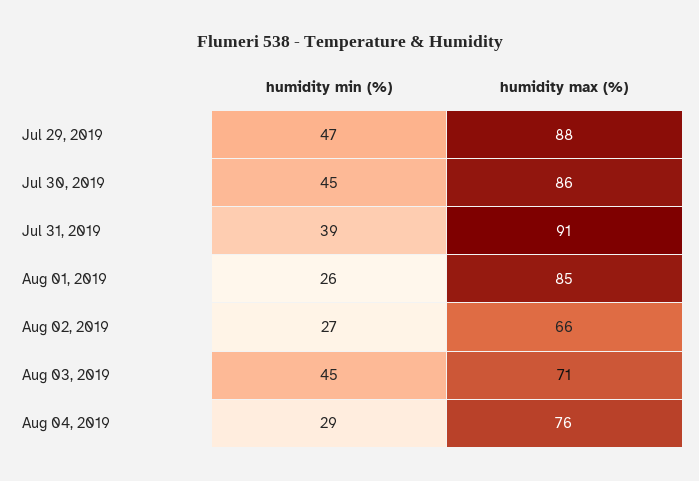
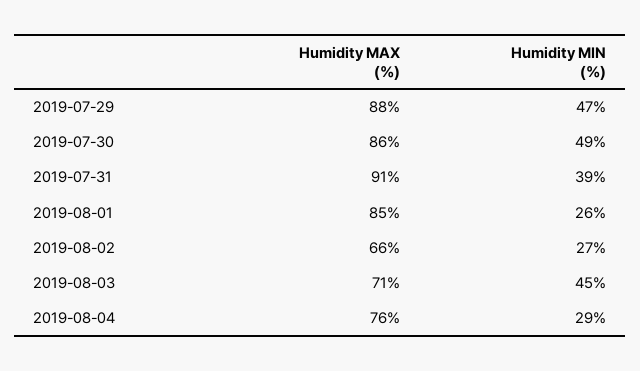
humidity min (%), Jul 30, 2019: 45 -> 49

